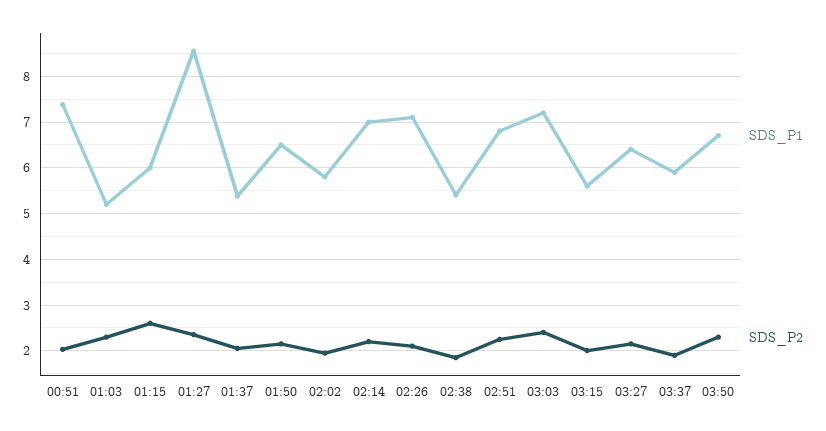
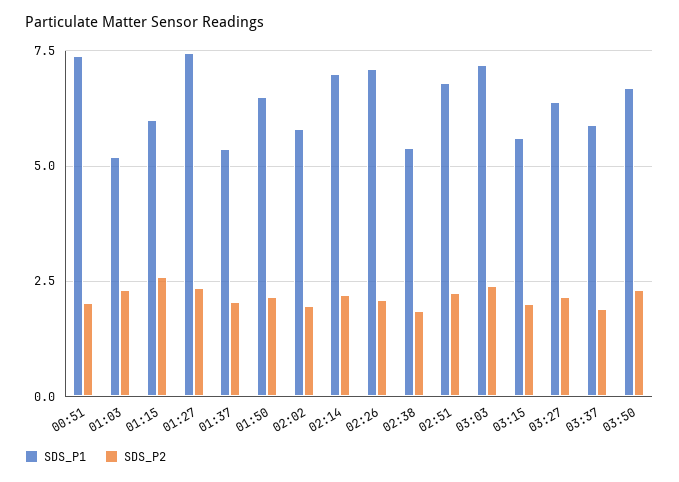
SDS_P1, 01:27: 8.6 -> 7.5

